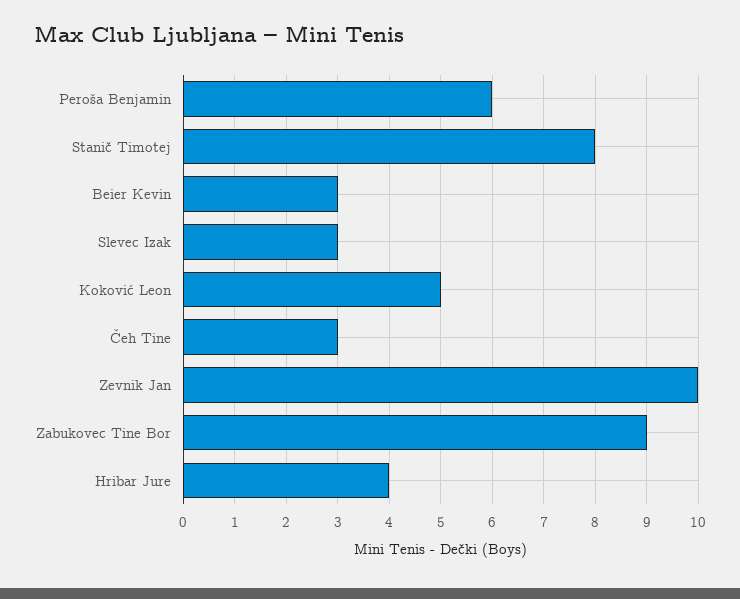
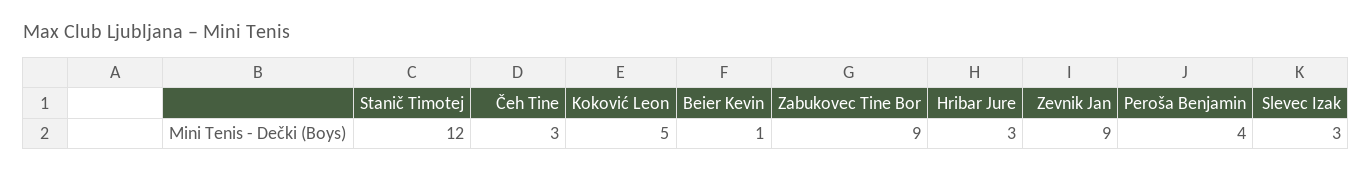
Peroša Benjamin: 6 -> 4
Stanič Timotej: 8 -> 12
Beier Kevin: 3 -> 1
Zevnik Jan: 10 -> 9
Hribar Jure: 4 -> 3

